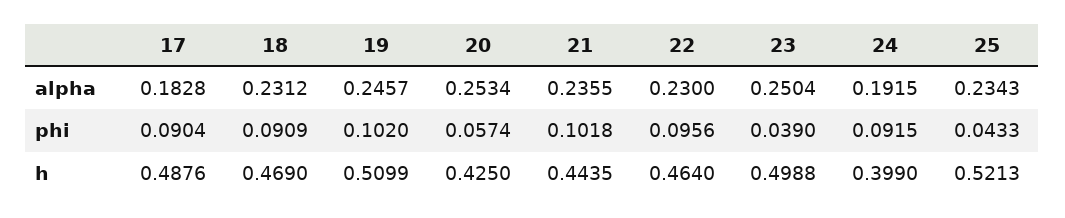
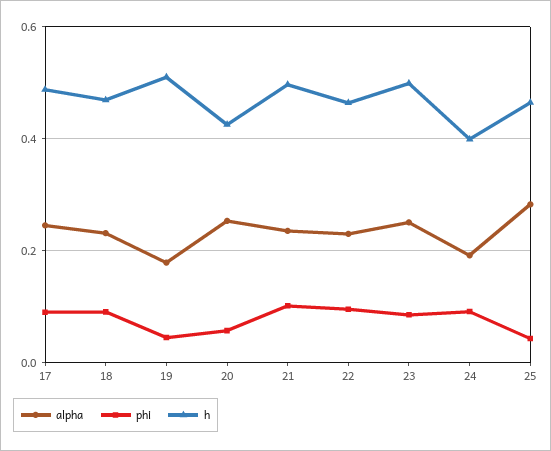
alpha, 17: 0.1828 -> 0.24
alpha, 19: 0.2457 -> 0.18
alpha, 25: 0.2343 -> 0.28
phi, 19: 0.102 -> 0.04
phi, 23: 0.039 -> 0.08
h, 21: 0.4435 -> 0.5
h, 25: 0.5213 -> 0.46

